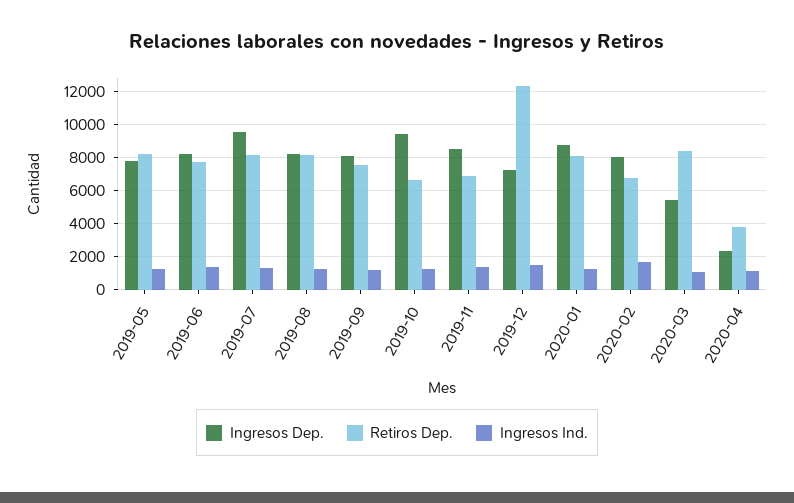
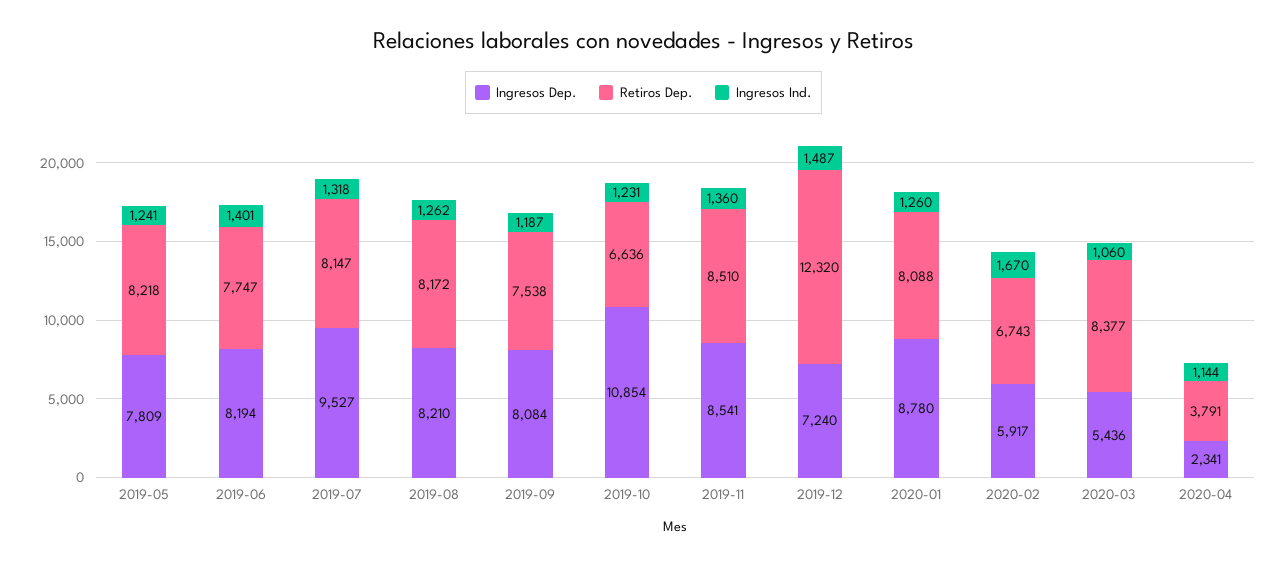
Ingresos Dep., 2019-10: 9500 -> 10854
Retiros Dep., 2019-11: 7000 -> 8510
Ingresos Dep., 2020-02: 8000 -> 5917

